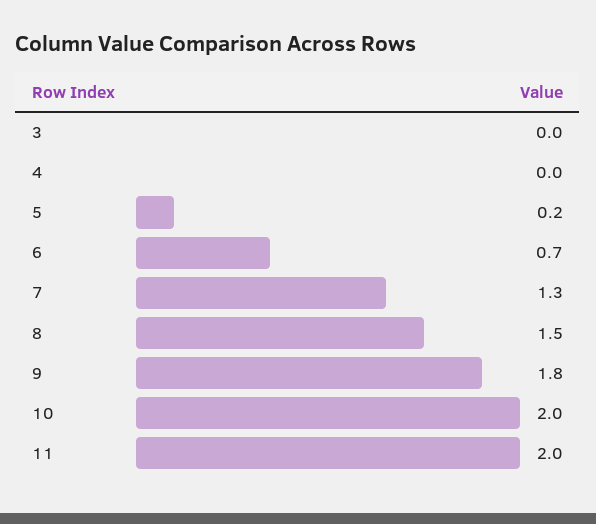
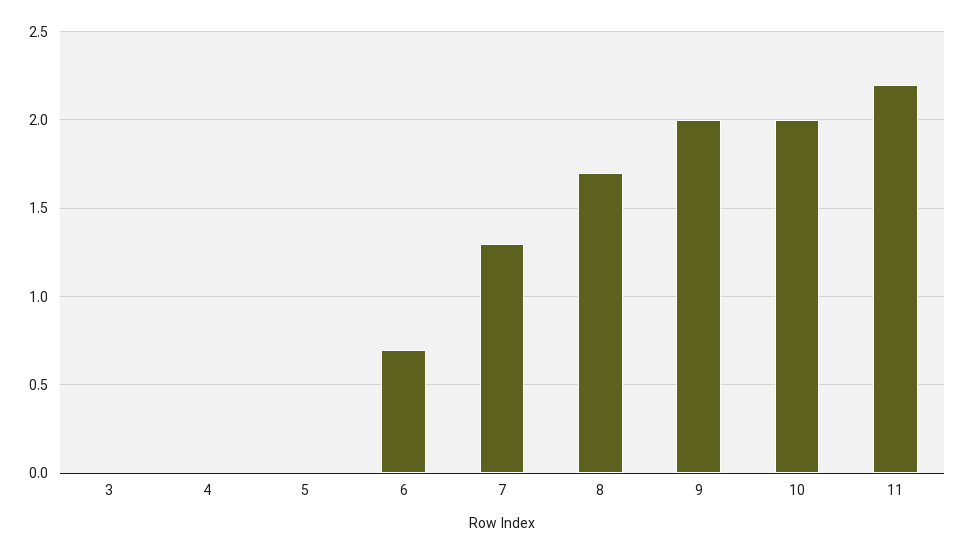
5: 0.2 -> 0
8: 1.5 -> 1.7
9: 1.8 -> 2
11: 2 -> 2.2

